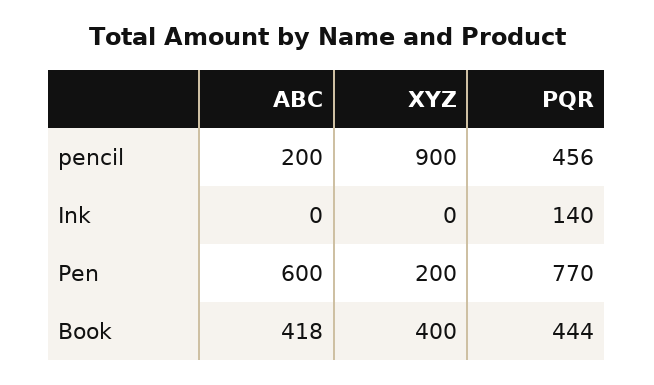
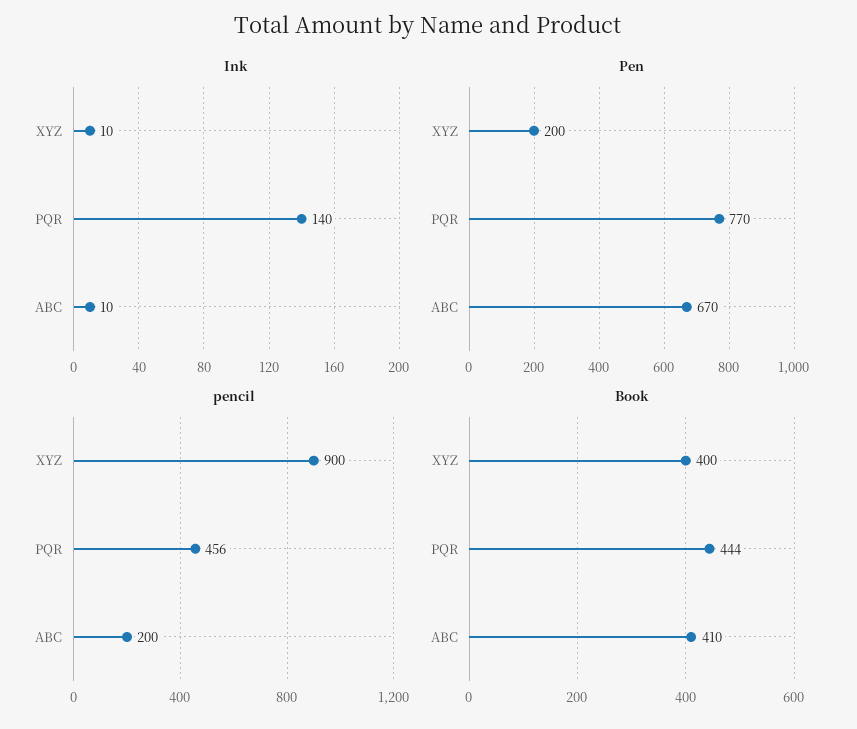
Ink, ABC: 0 -> 10
Ink, XYZ: 0 -> 10
Pen, ABC: 600 -> 670
Book, ABC: 418 -> 410

